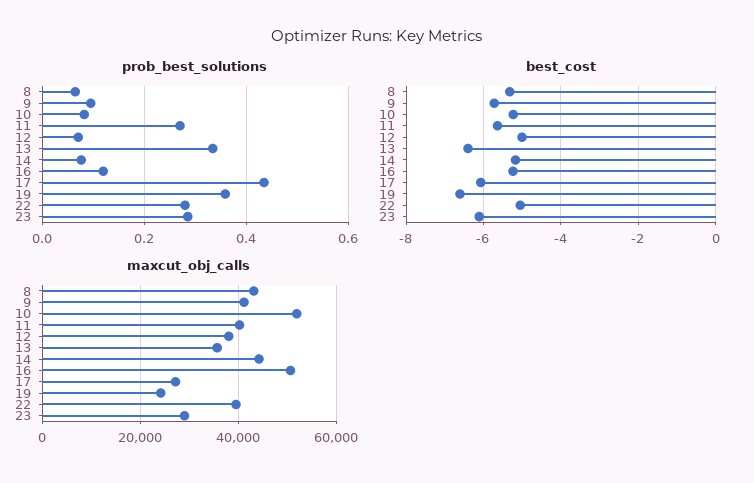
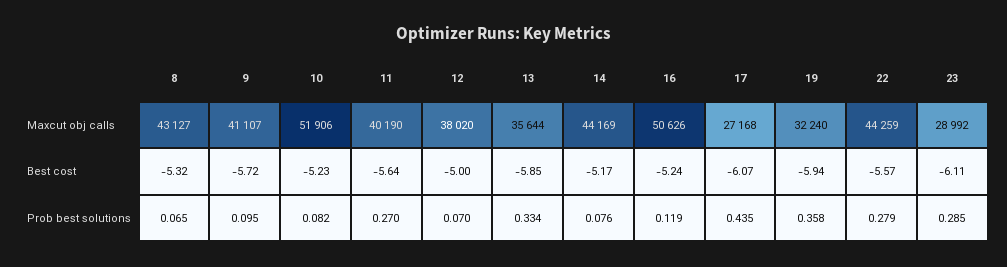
best_cost, 13: -6.4 -> -5.85
best_cost, 19: -6.6 -> -5.94
best_cost, 22: -5 -> -5.57
maxcut_obj_calls, 19: 24000 -> 32240
maxcut_obj_calls, 22: 40000 -> 44259

